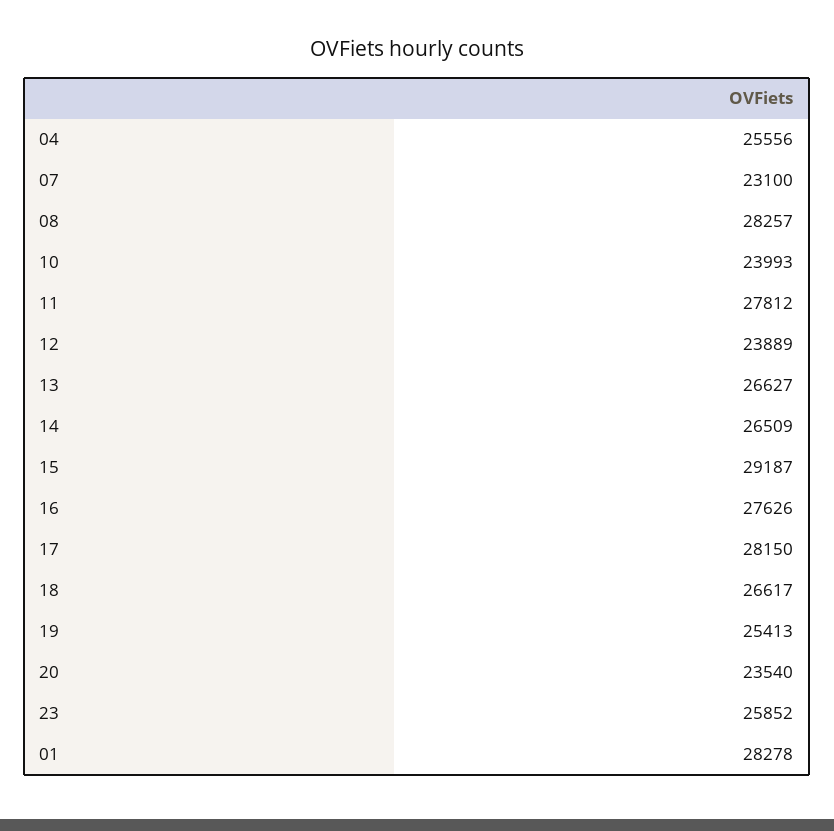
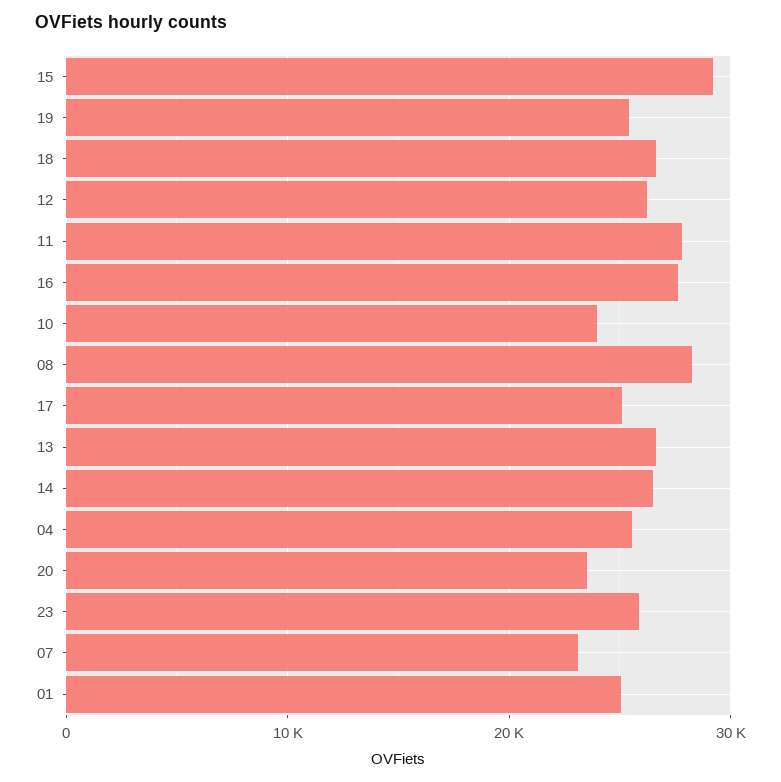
12: 23889 -> 26000
17: 28150 -> 25000
01: 28278 -> 25000

